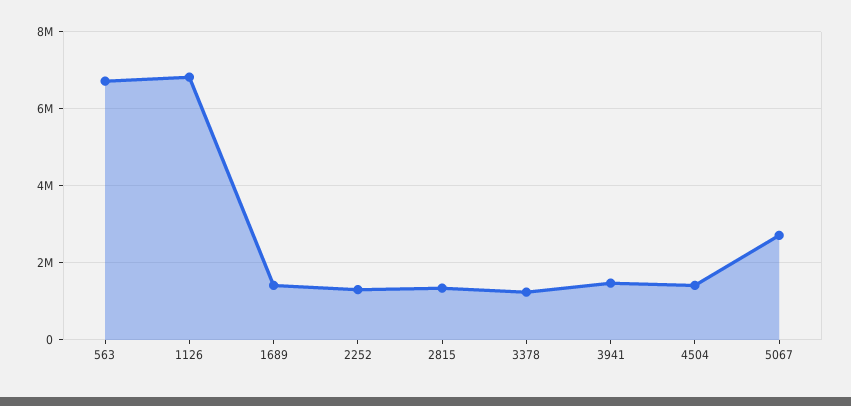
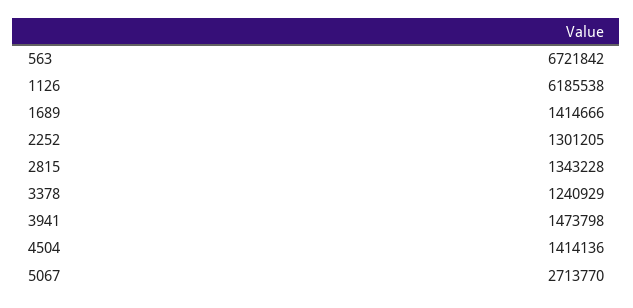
1126: 6800000 -> 6185538

